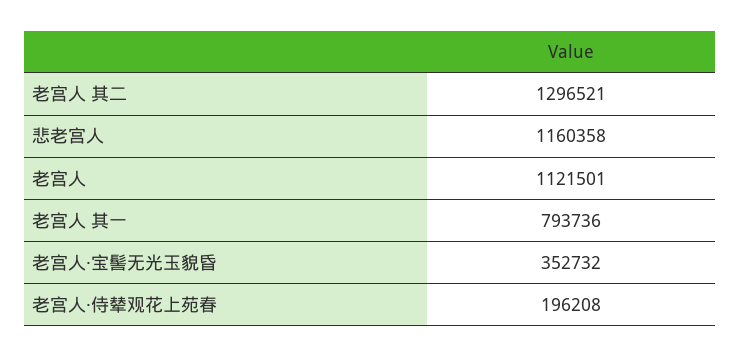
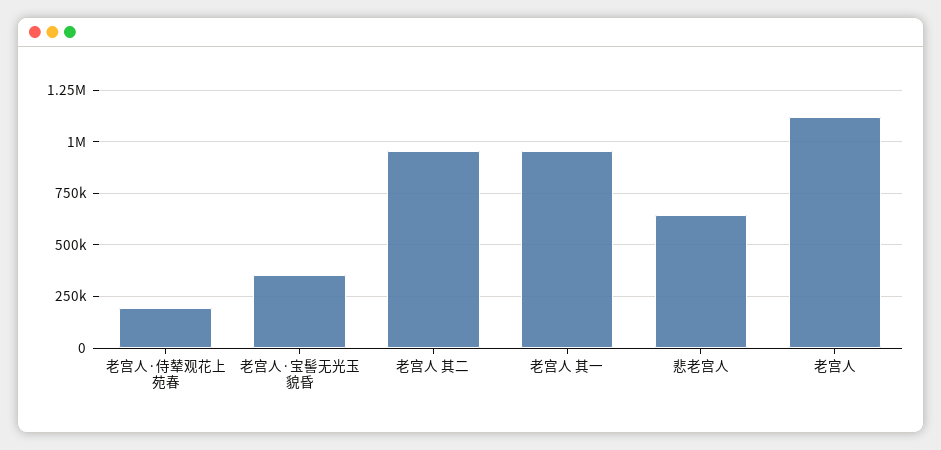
老宫人 其二: 1296521 -> 950000
悲老宫人: 1160358 -> 650000
老宫人 其一: 793736 -> 950000

